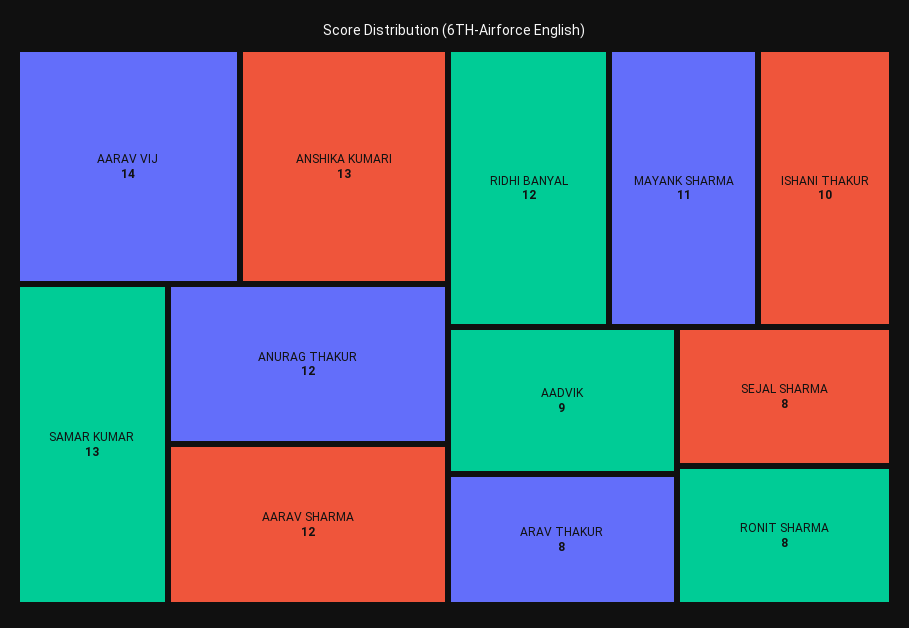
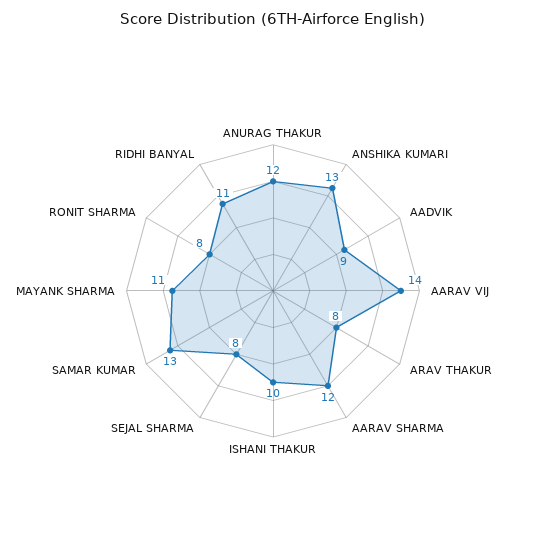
RIDHI BANYAL: 12 -> 11

